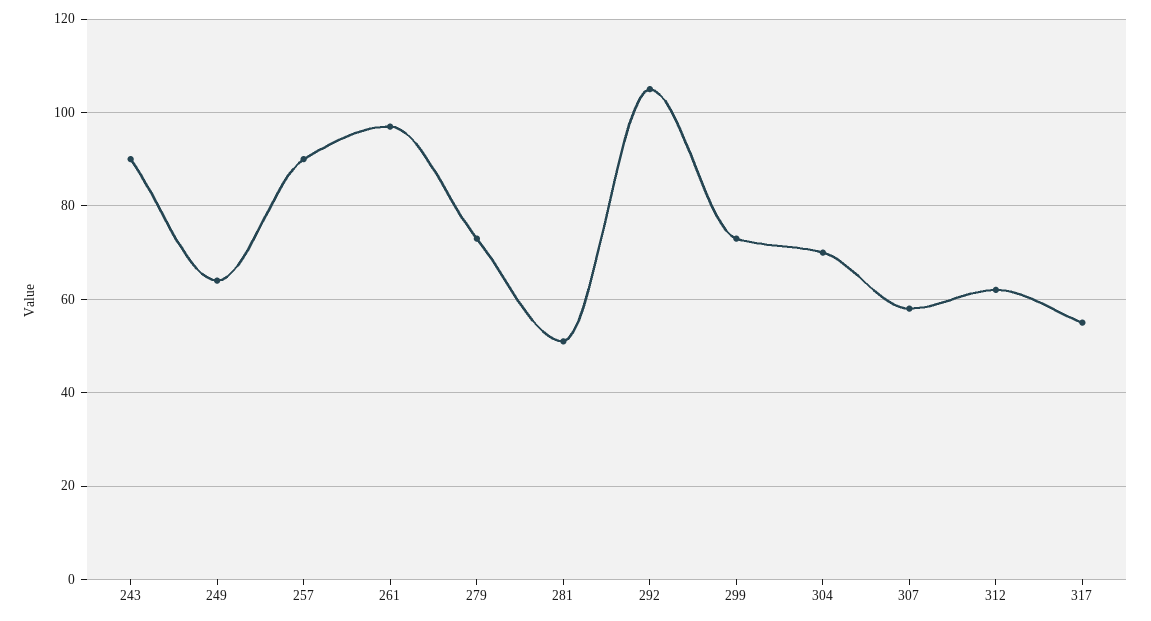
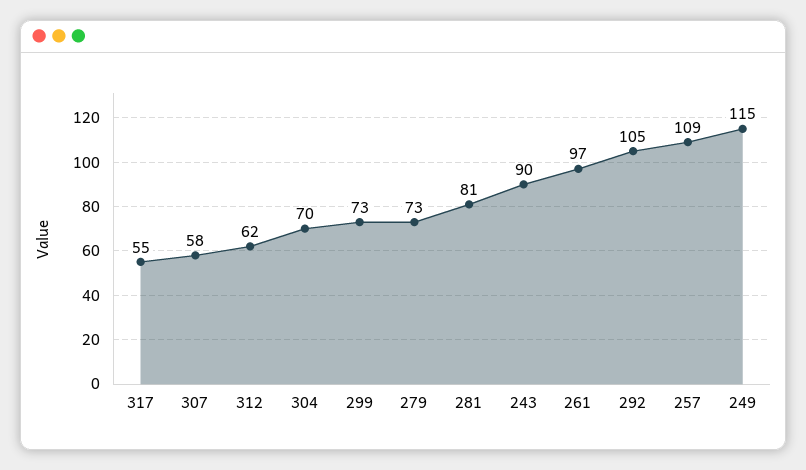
249: 65 -> 115
257: 90 -> 109
281: 50 -> 81

